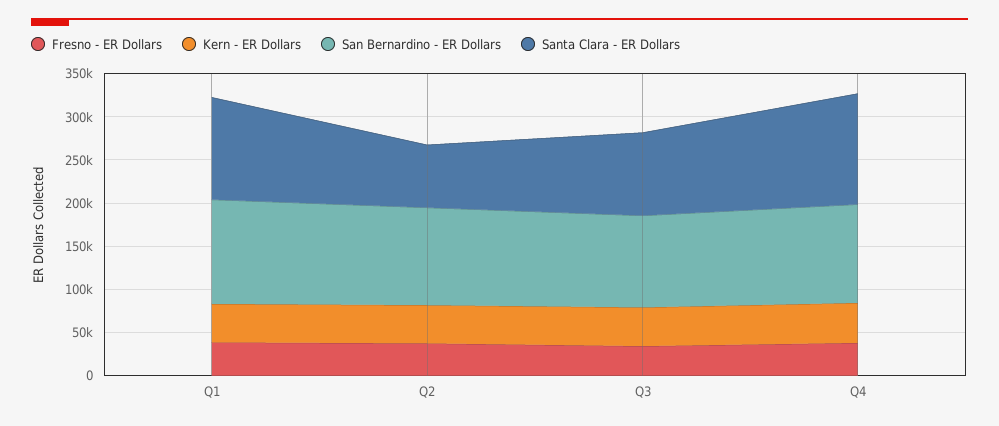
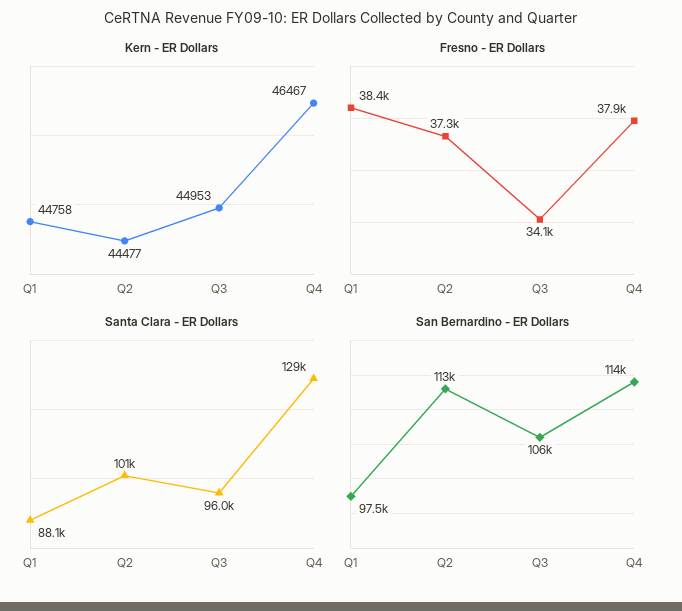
San Bernardino - ER Dollars, Q1: 120000 -> 97500
Santa Clara - ER Dollars, Q1: 120000 -> 88100
Santa Clara - ER Dollars, Q2: 70000 -> 101000

